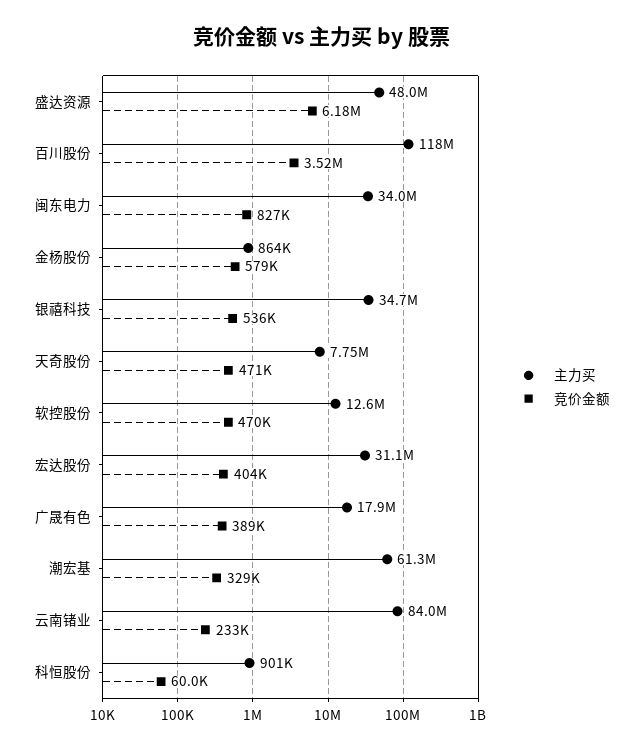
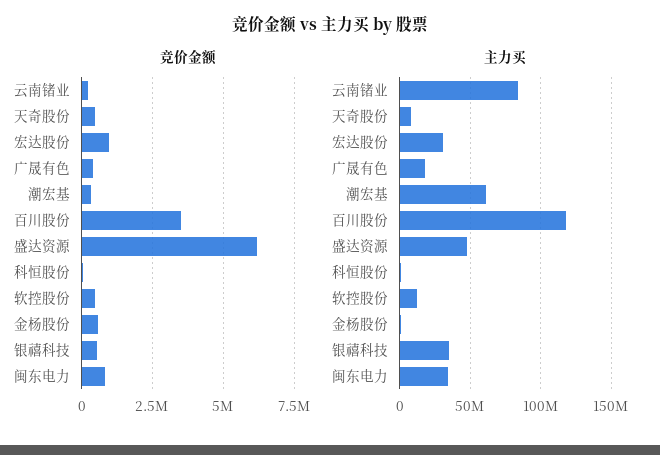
竞价金额, 宏达股份: 404000 -> 1000000

